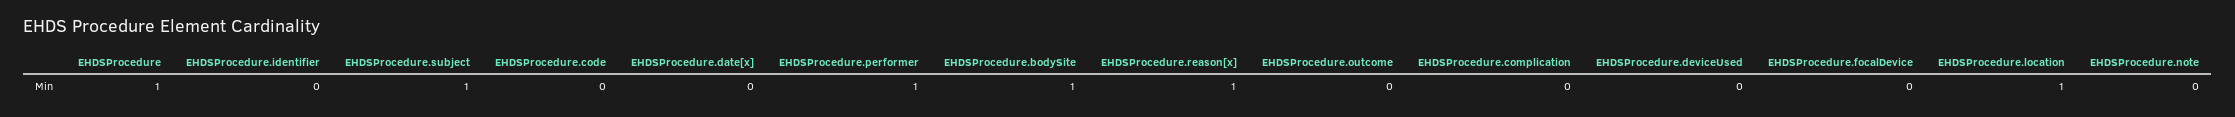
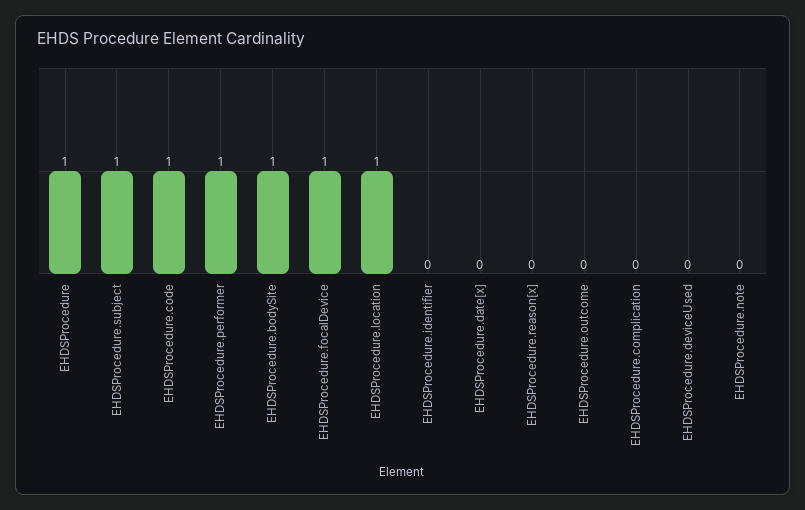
EHDSProcedure.code: 0 -> 1
EHDSProcedure.reason[x]: 1 -> 0
EHDSProcedure.focalDevice: 0 -> 1

